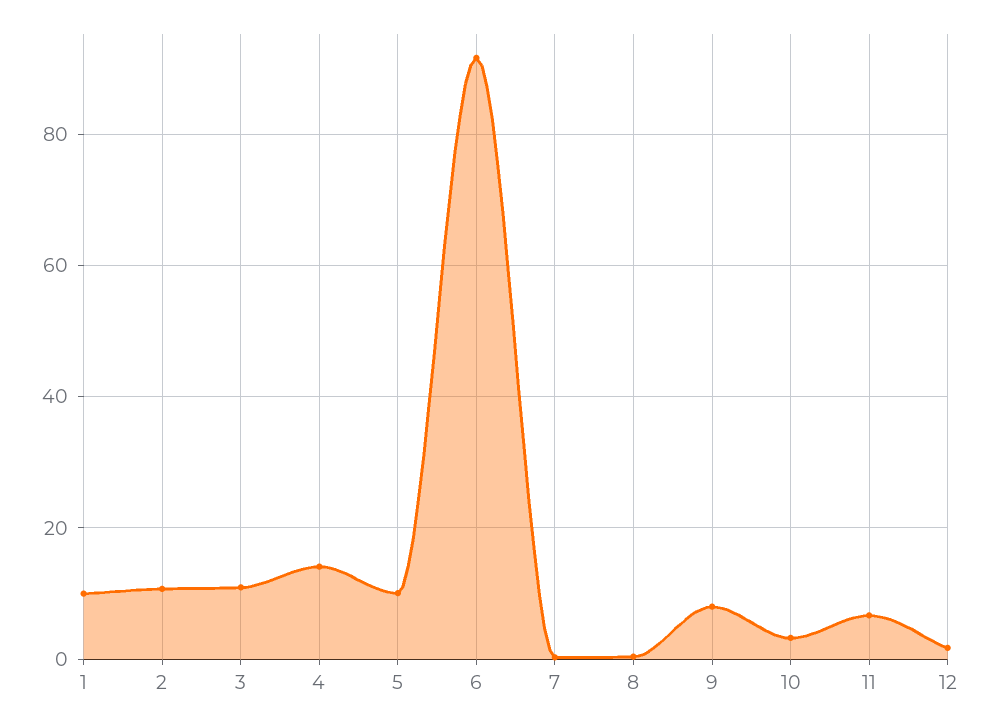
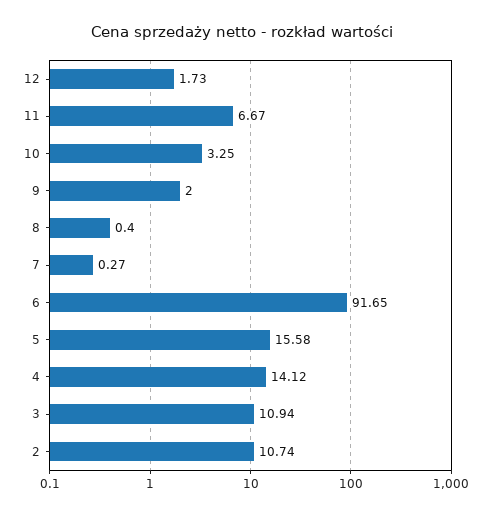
1: 10 -> none
5: 10 -> 15.58
9: 8 -> 2

